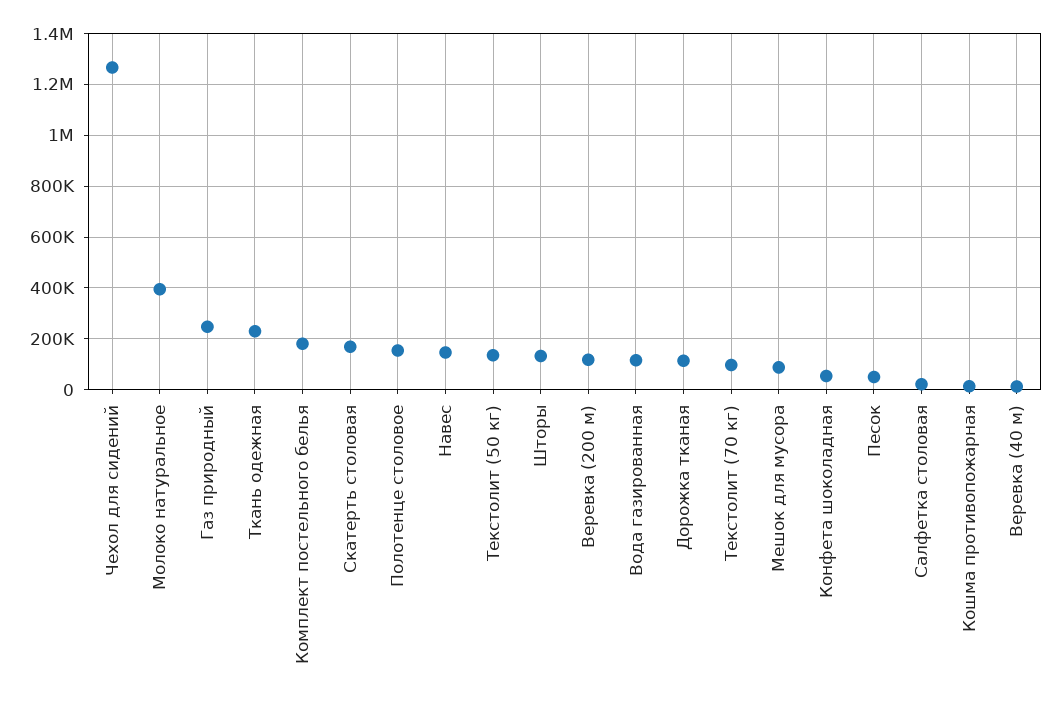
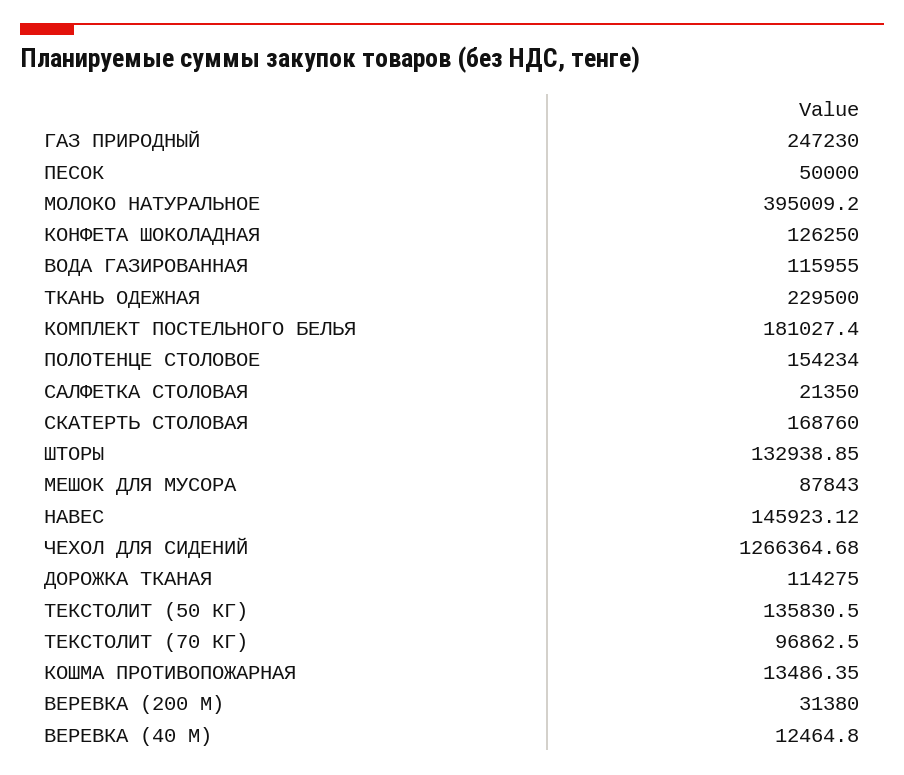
Веревка (200 м): 125000 -> 31380
Конфета шоколадная: 50000 -> 126250

